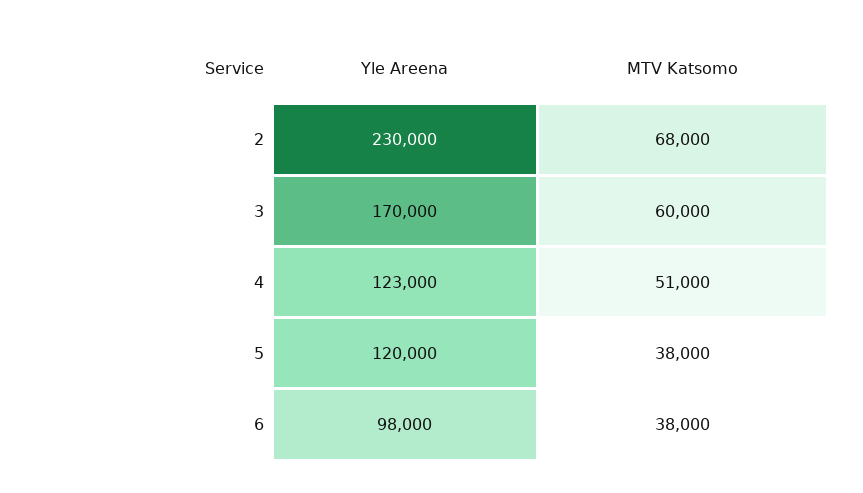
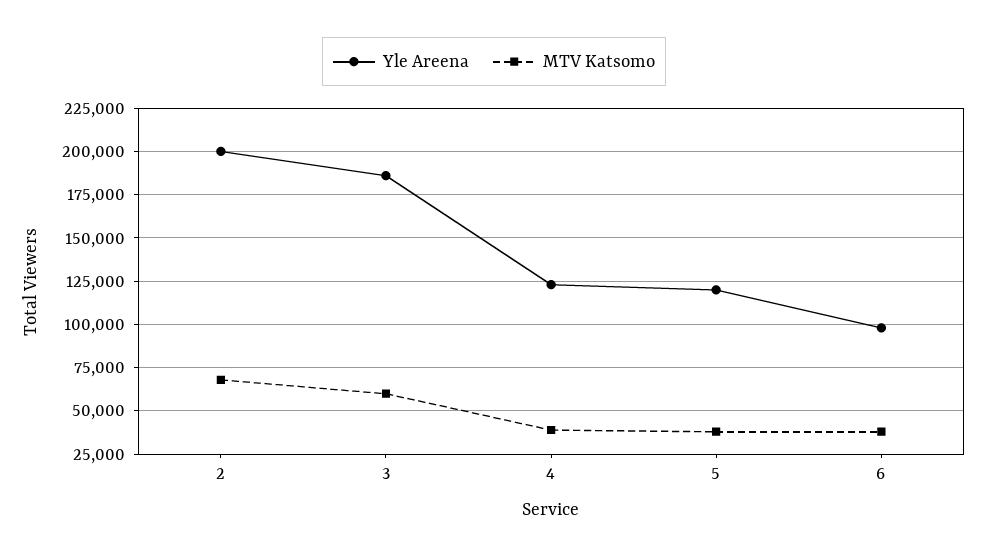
Yle Areena, 2: 230000 -> 200000
Yle Areena, 3: 170000 -> 185000
MTV Katsomo, 4: 51000 -> 40000

